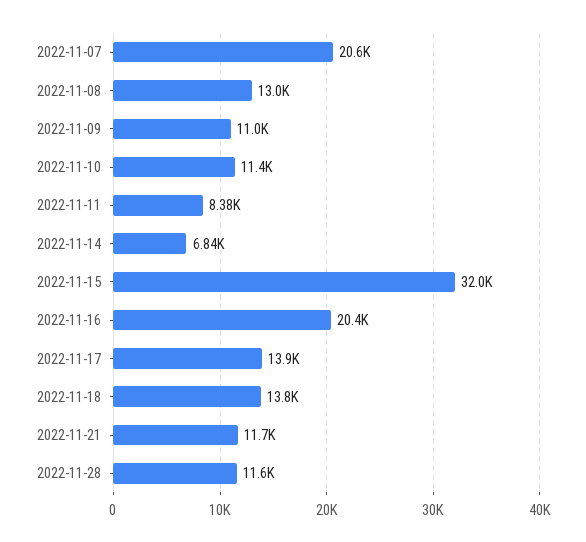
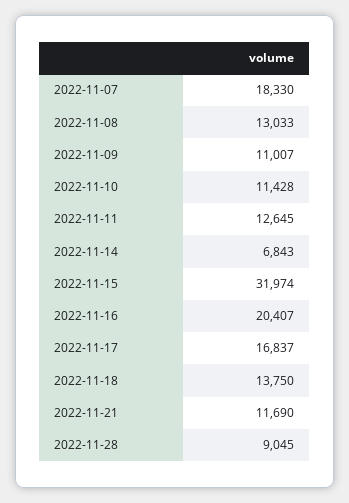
2022-11-07: 20600 -> 18330
2022-11-11: 8380 -> 12645
2022-11-17: 13900 -> 16837
2022-11-28: 11600 -> 9045

